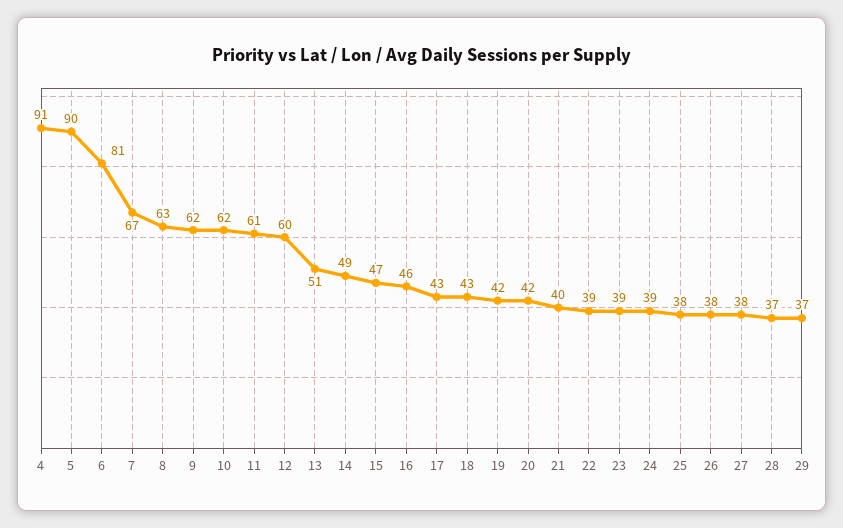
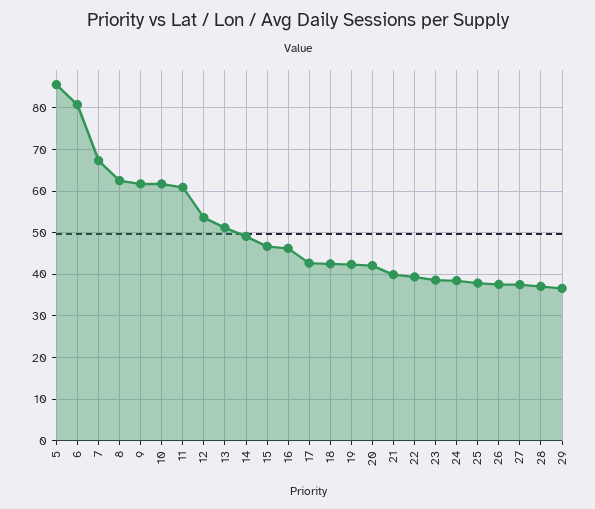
4: 91 -> none
5: 90 -> 86
12: 60 -> 54

